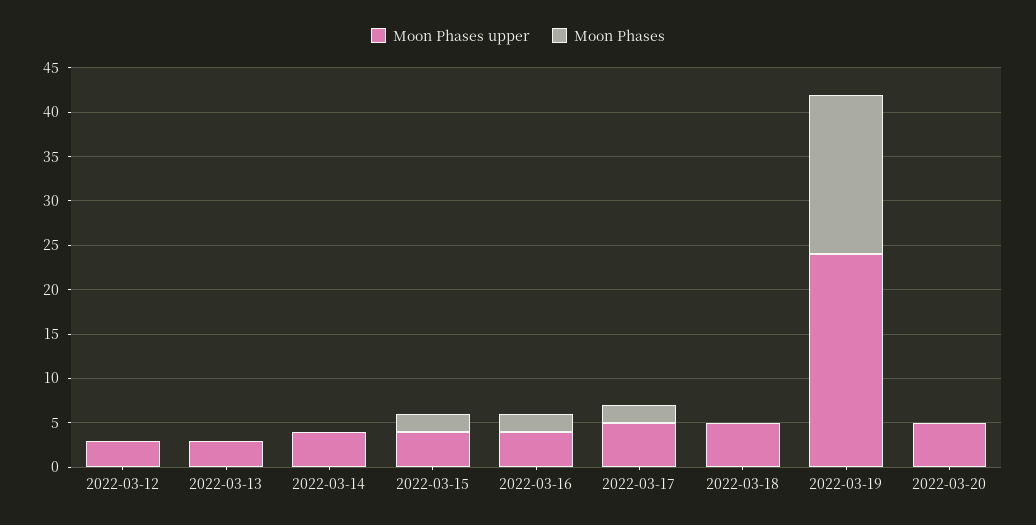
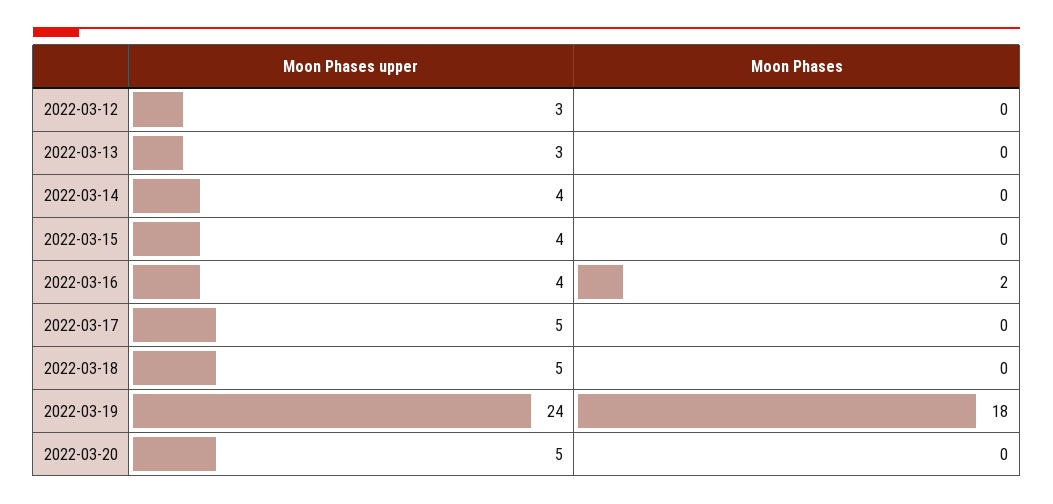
Moon Phases, 2022-03-15: 2 -> 0
Moon Phases, 2022-03-17: 2 -> 0

